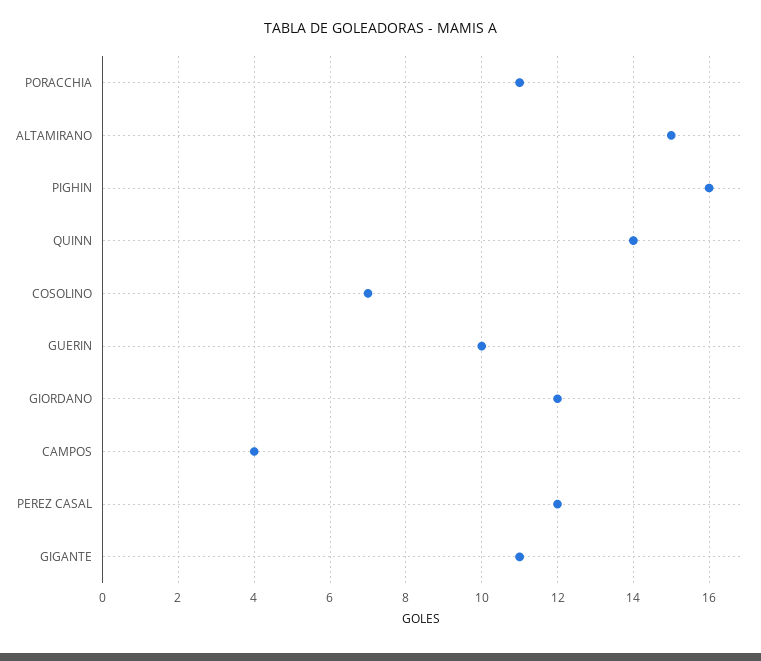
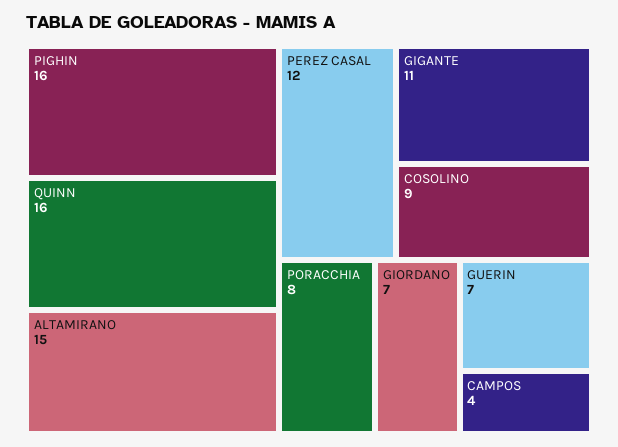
PORACCHIA: 11 -> 8
QUINN: 14 -> 16
COSOLINO: 7 -> 9
GUERIN: 10 -> 7
GIORDANO: 12 -> 7

